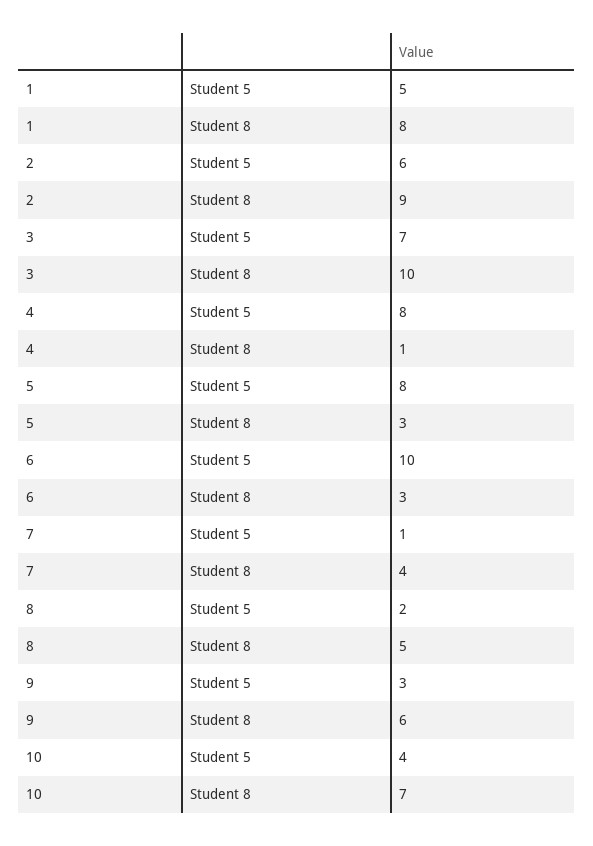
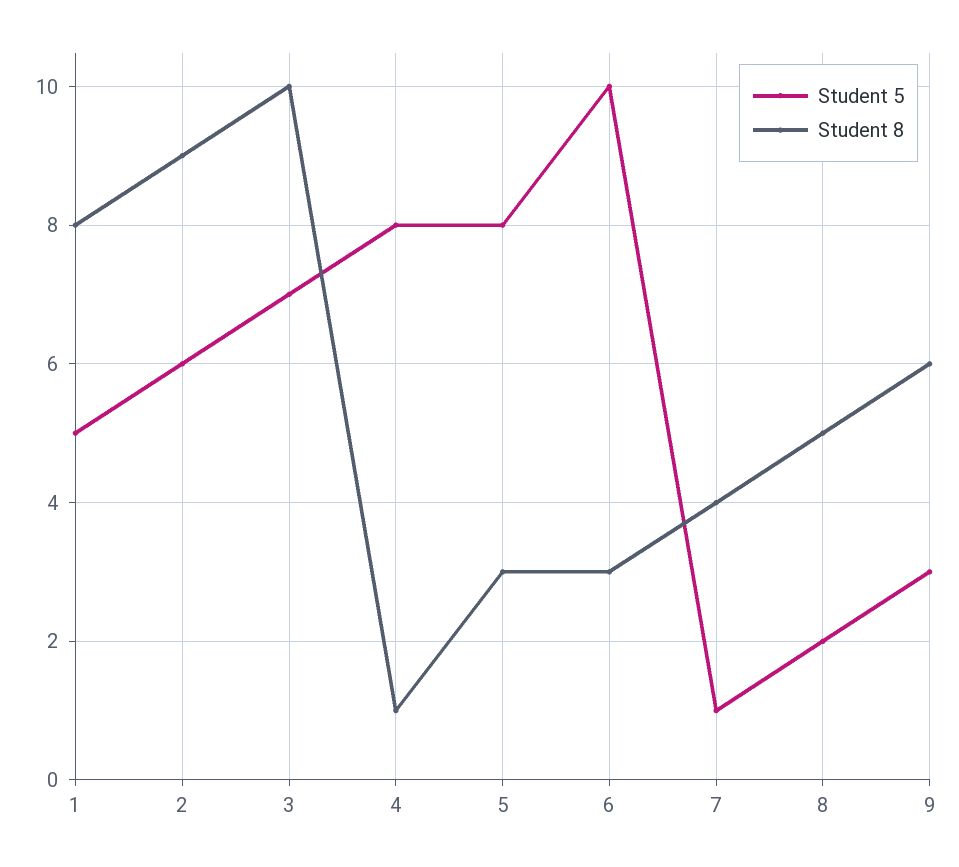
Student 5, 10: 4 -> none
Student 8, 10: 7 -> none

